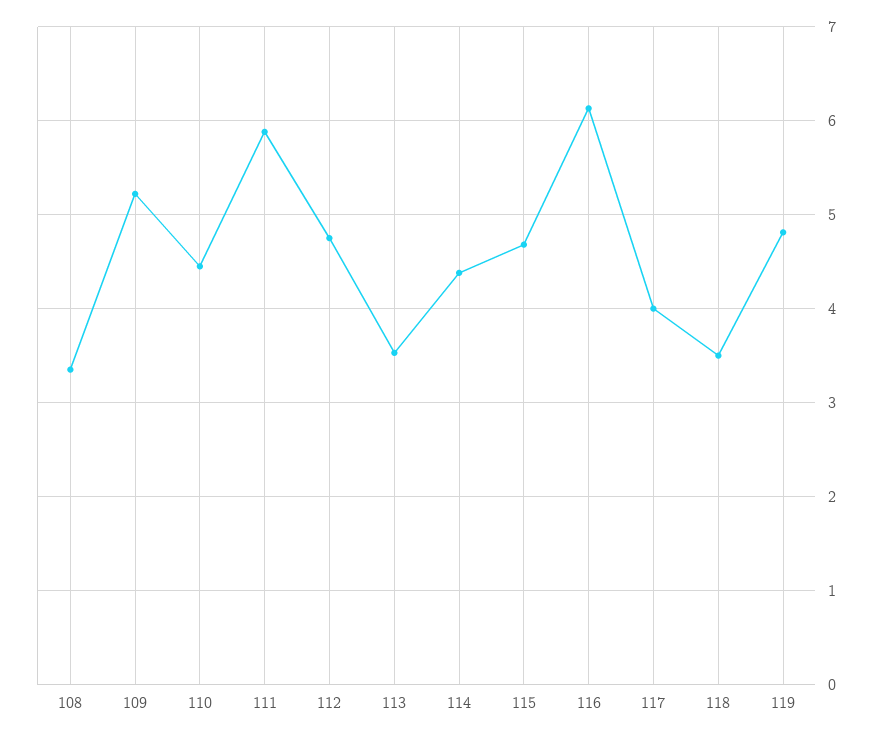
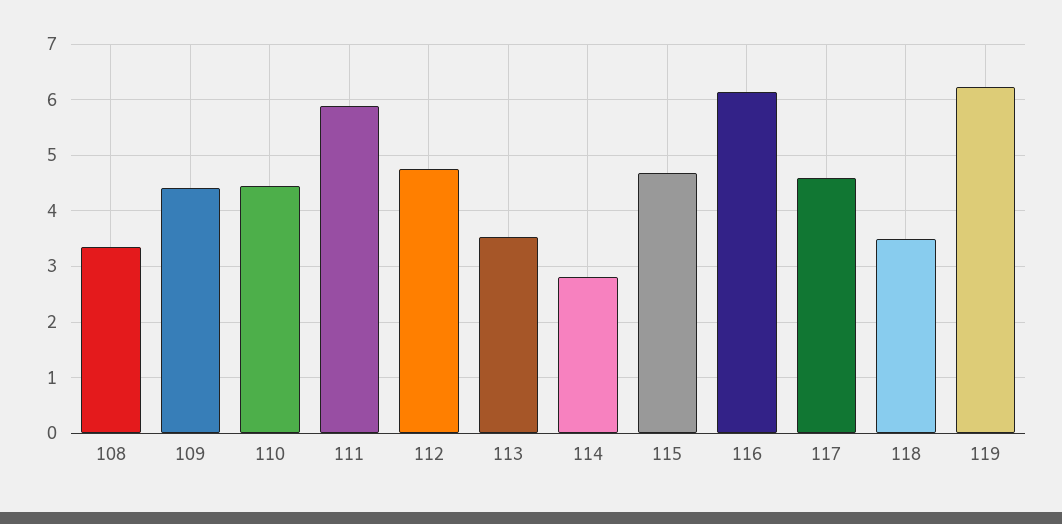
109: 5.2 -> 4.4
114: 4.4 -> 2.8
117: 4 -> 4.6
119: 4.8 -> 6.2

